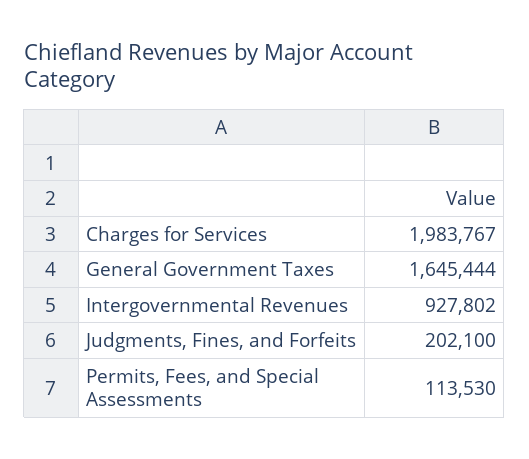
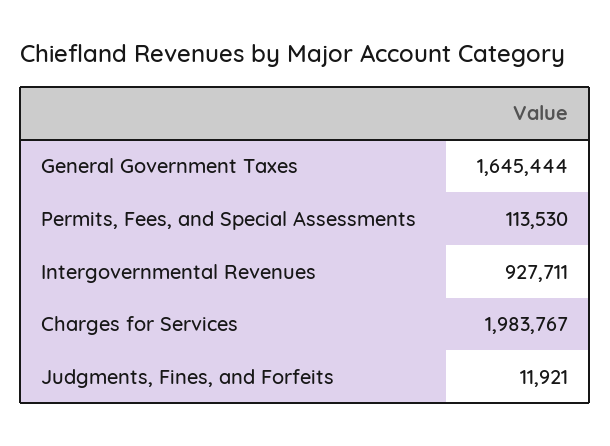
Intergovernmental Revenues: 927802 -> 927711
Judgments, Fines, and Forfeits: 202100 -> 11921

